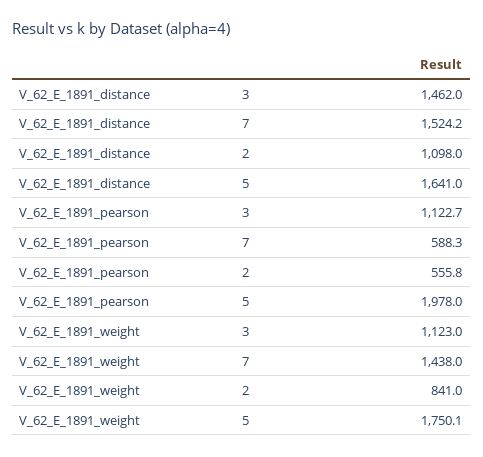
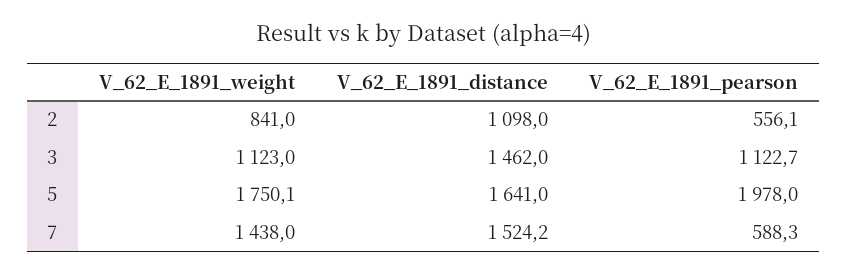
V_62_E_1891_pearson, 2: 555.8 -> 556.1

